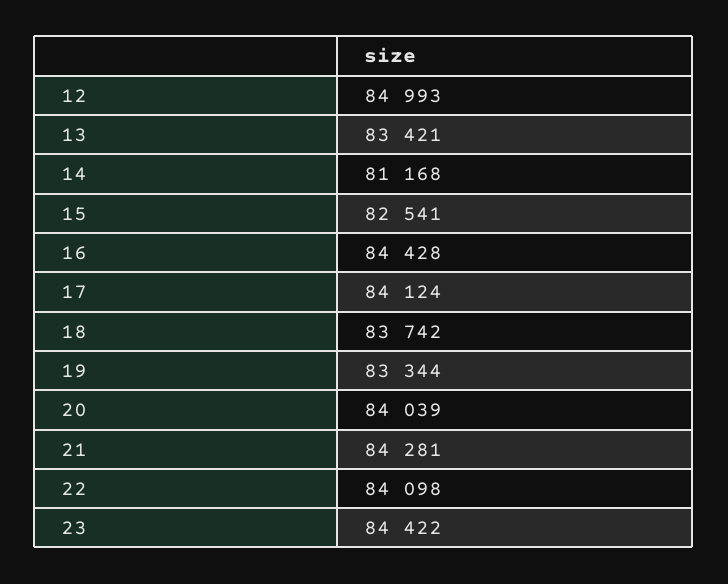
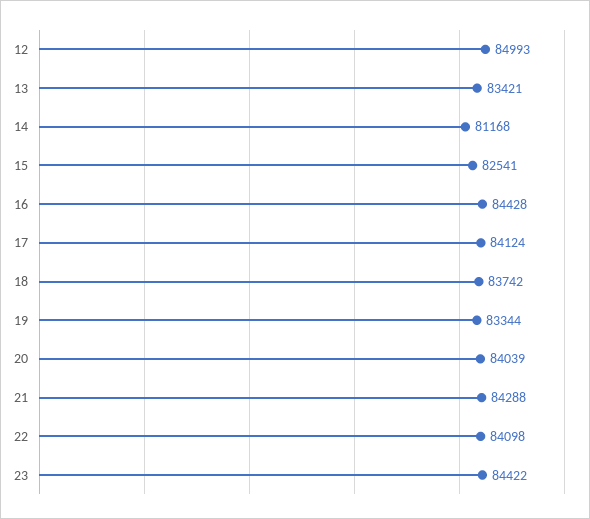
21: 84281 -> 84288

